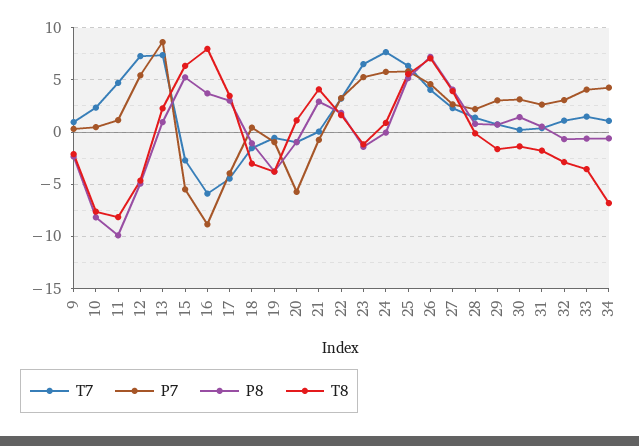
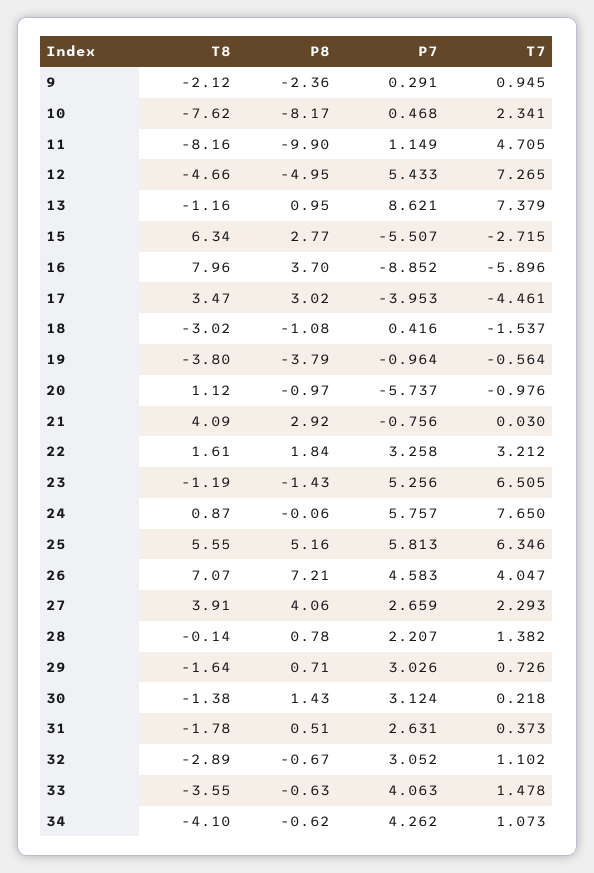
T8, 13: 2 -> -1.16
P8, 15: 5 -> 2.77
T8, 34: -7 -> -4.1

